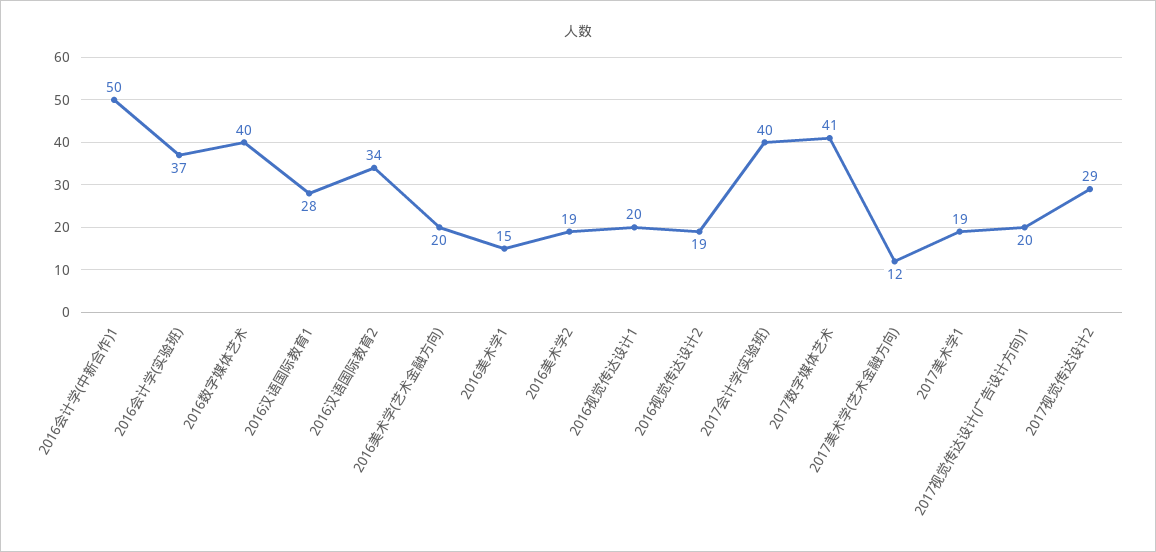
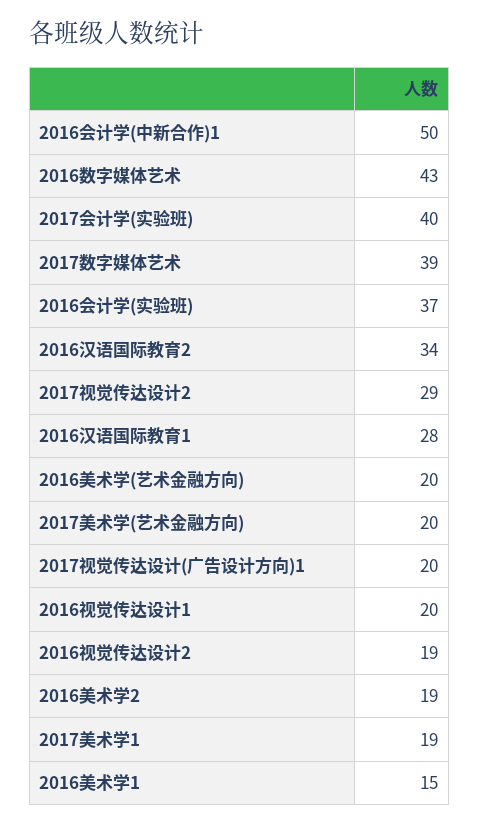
2016数字媒体艺术: 40 -> 43
2017数字媒体艺术: 41 -> 39
2017美术学(艺术金融方向): 12 -> 20

